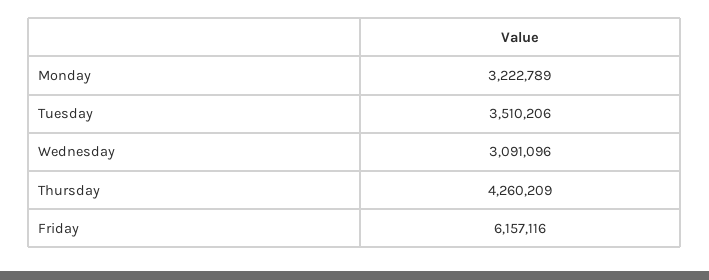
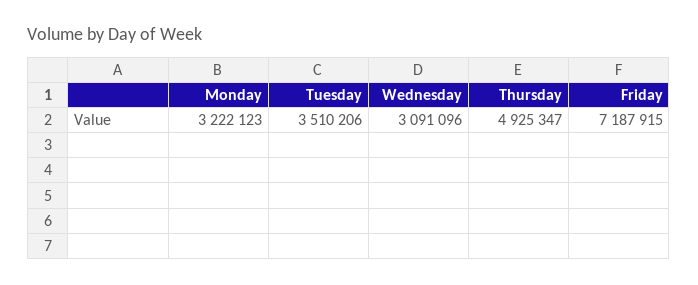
Monday: 3222789 -> 3222123
Thursday: 4260209 -> 4925347
Friday: 6157116 -> 7187915

